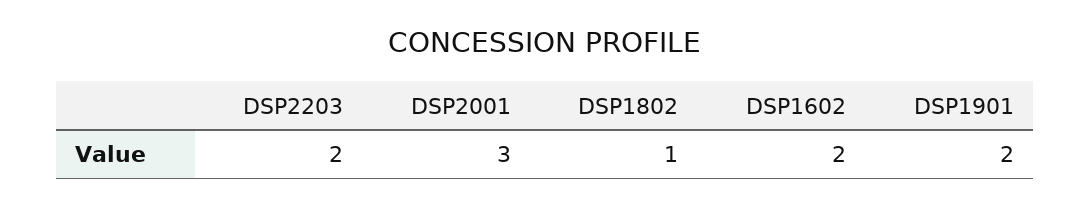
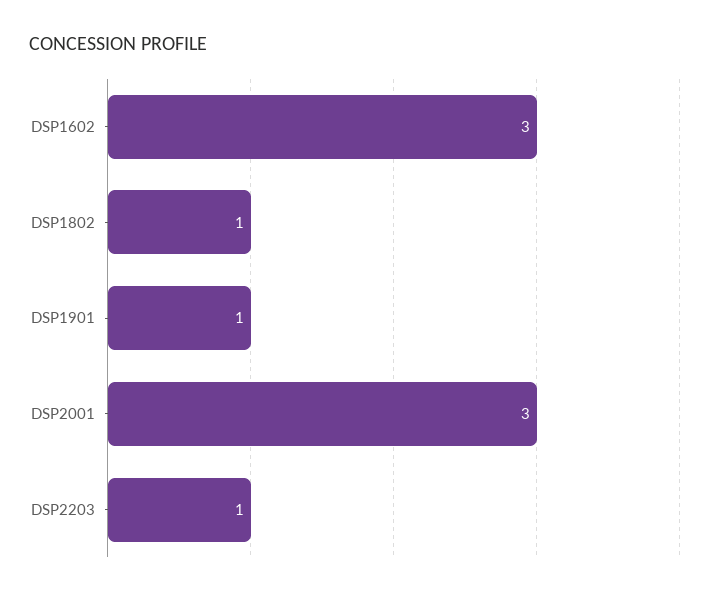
DSP2203: 2 -> 1
DSP1602: 2 -> 3
DSP1901: 2 -> 1

